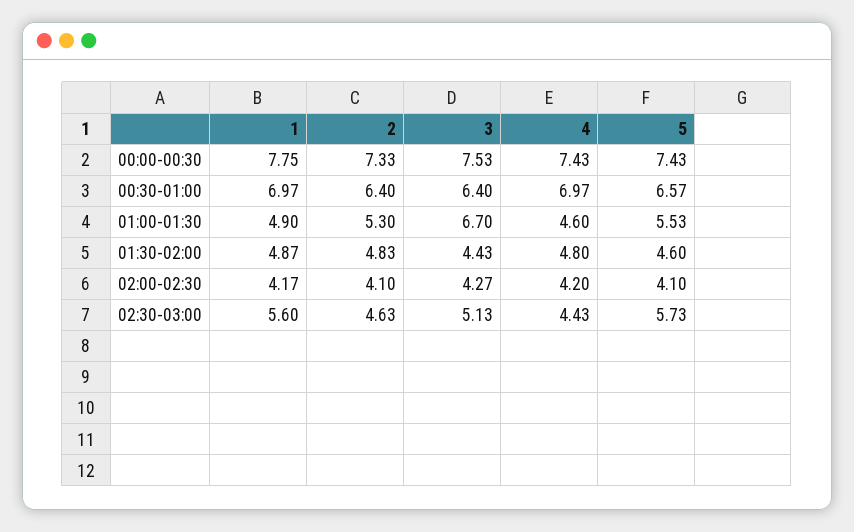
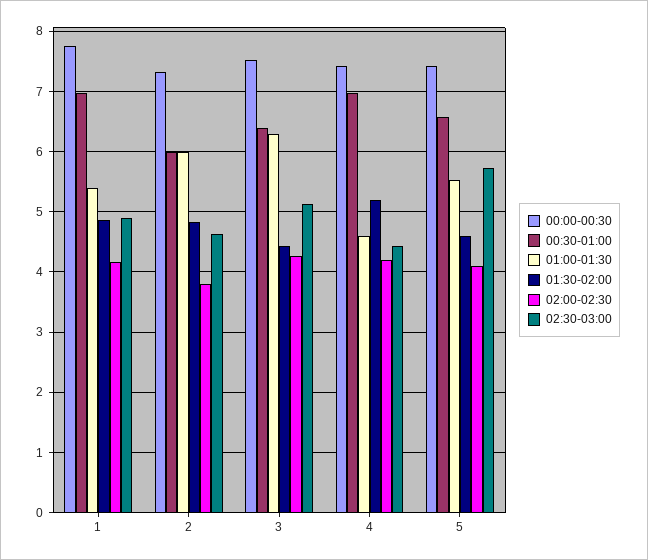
00:30-01:00, 2: 6.4 -> 6
01:00-01:30, 1: 4.9 -> 5.4
01:00-01:30, 2: 5.3 -> 6
01:00-01:30, 3: 6.7 -> 6.3
01:30-02:00, 4: 4.8 -> 5.2
02:00-02:30, 2: 4.1 -> 3.8
02:30-03:00, 1: 5.6 -> 4.9

